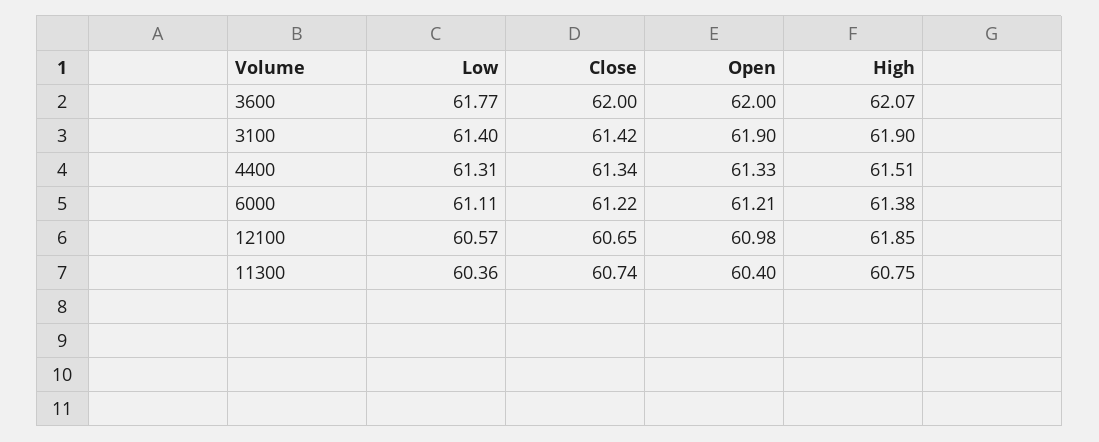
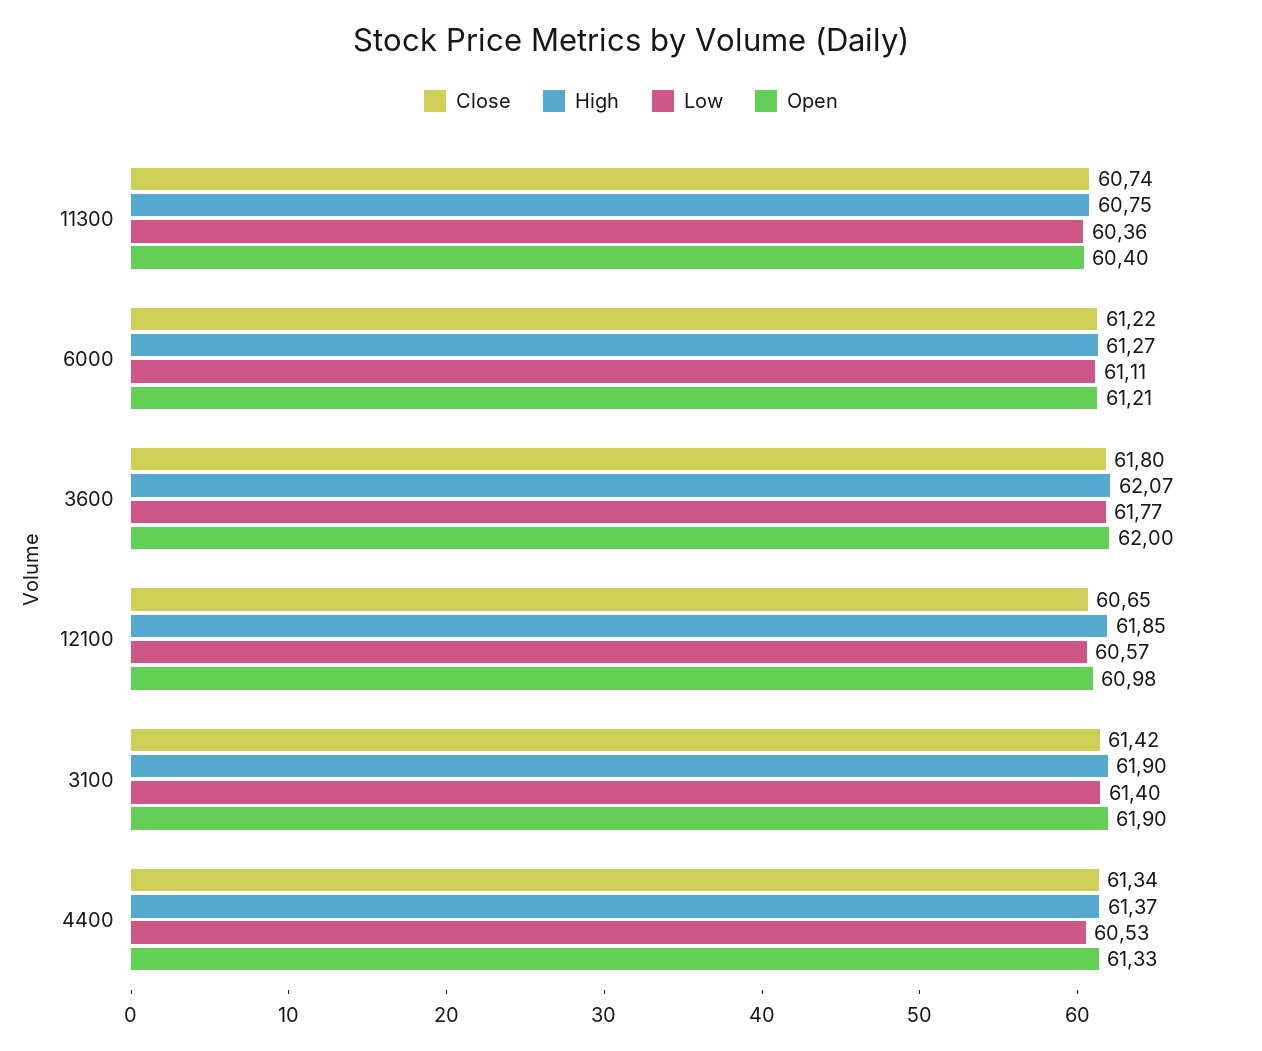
Close, 3600: 62 -> 61.8
Low, 4400: 61.31 -> 60.53
High, 4400: 61.51 -> 61.37
High, 6000: 61.38 -> 61.27

